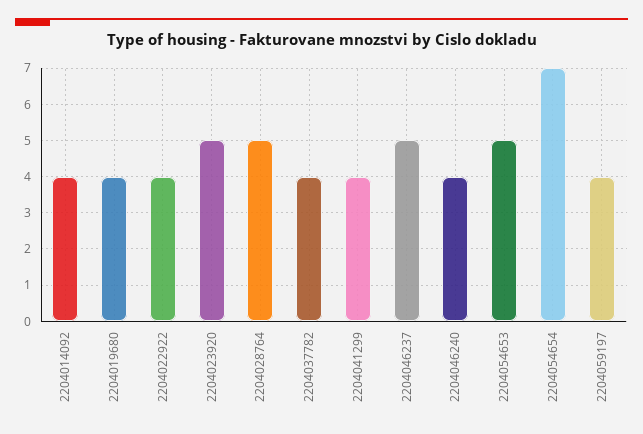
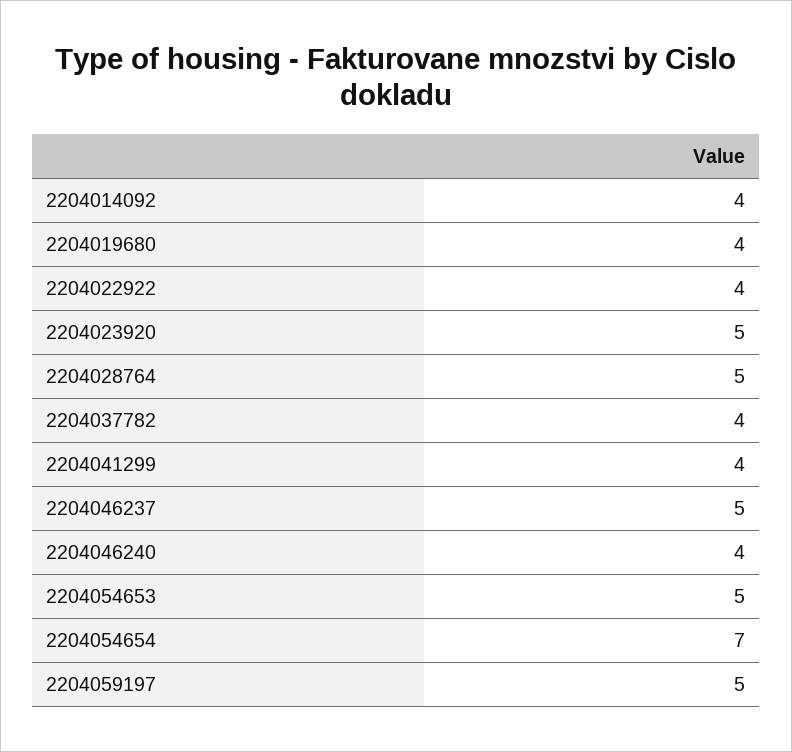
2204059197: 4 -> 5

